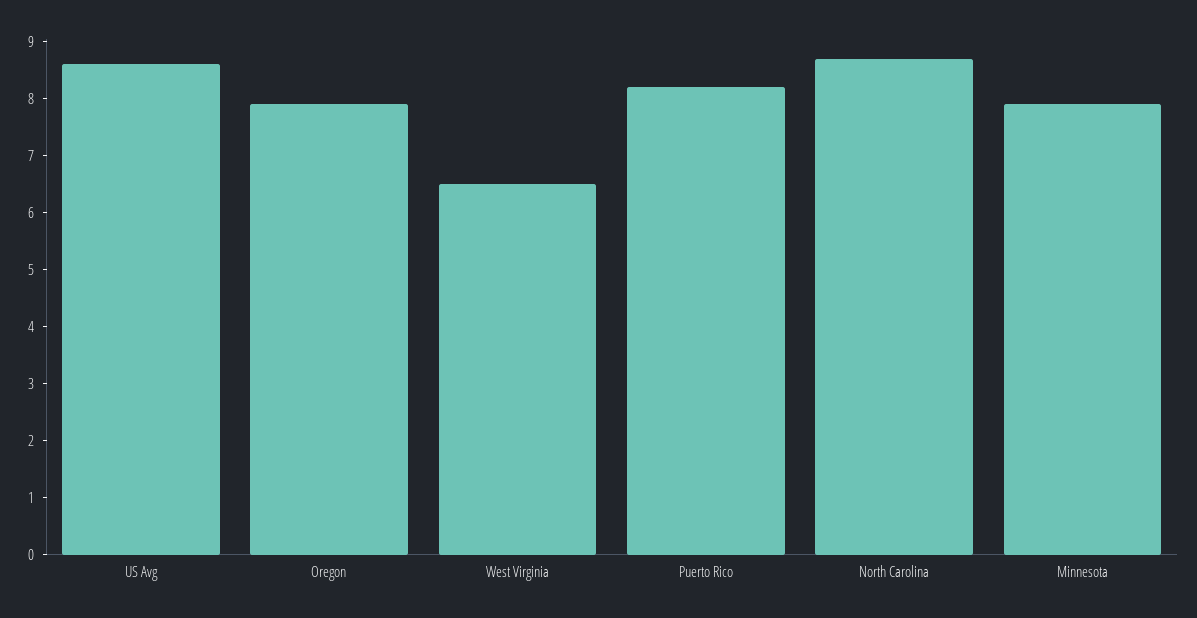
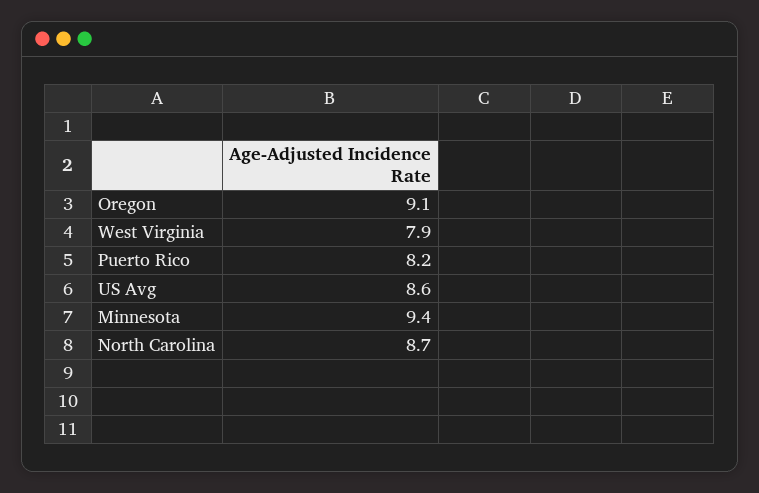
Oregon: 8 -> 9.1
West Virginia: 6.5 -> 7.9
Minnesota: 8 -> 9.4

